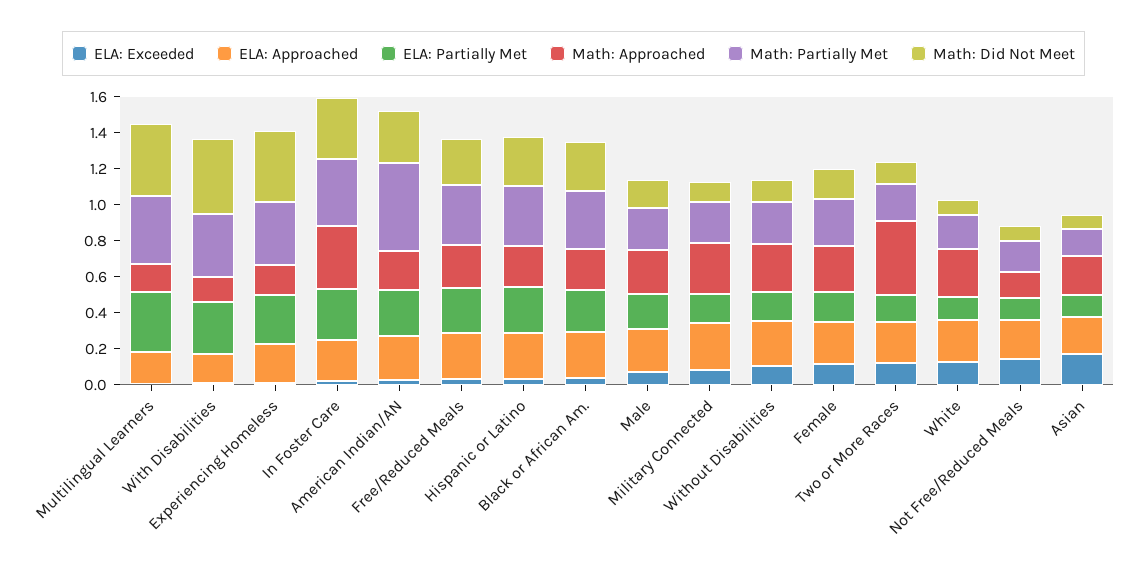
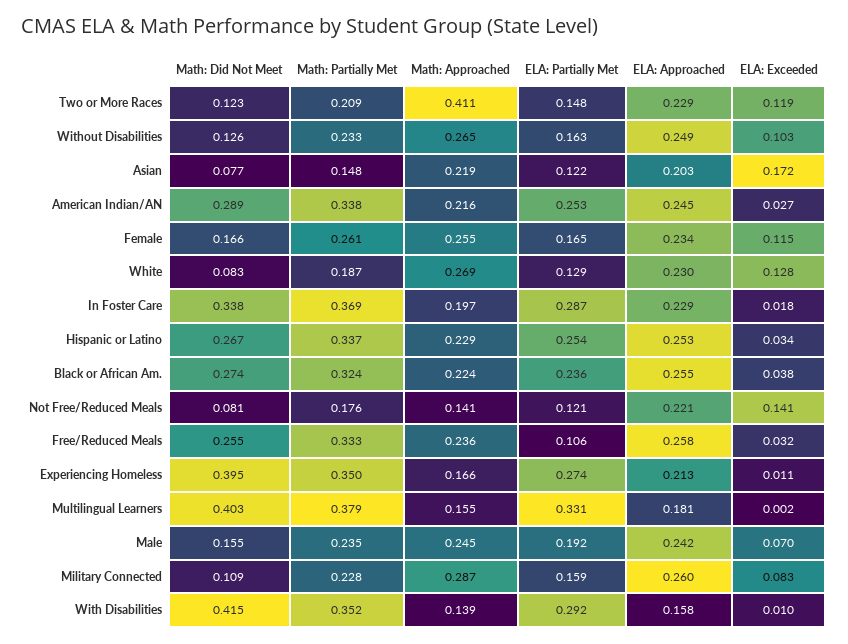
Math: Approached, In Foster Care: 0.35 -> 0.197
Math: Partially Met, American Indian/AN: 0.5 -> 0.338
ELA: Partially Met, Free/Reduced Meals: 0.25 -> 0.106

